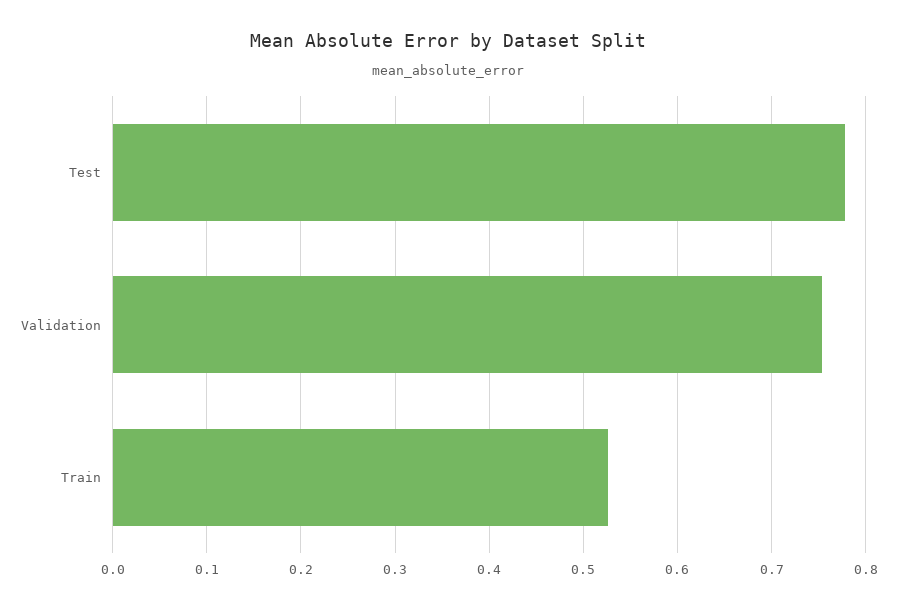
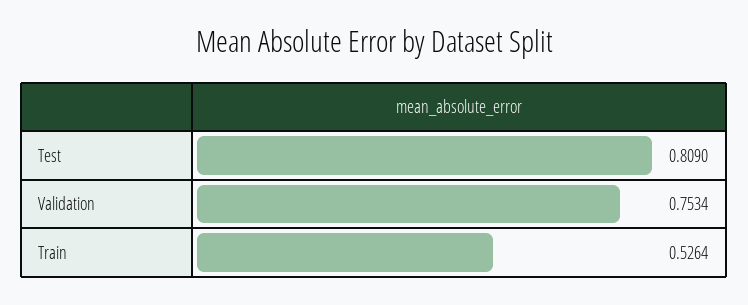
Test: 0.78 -> 0.809

